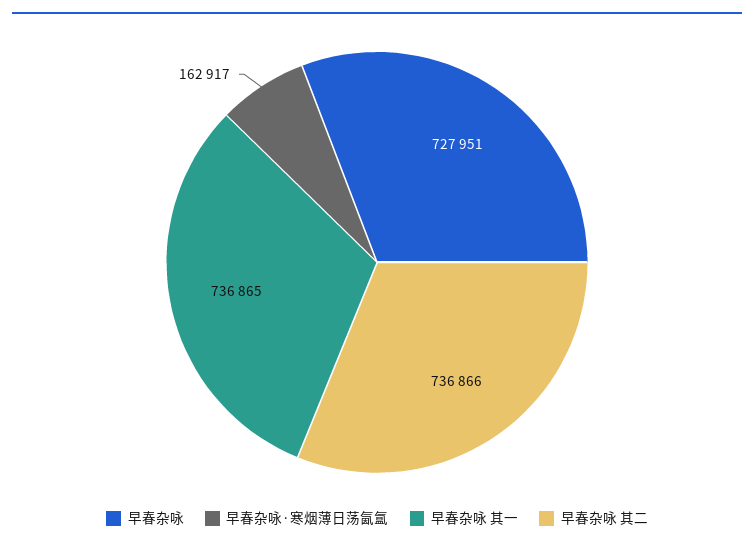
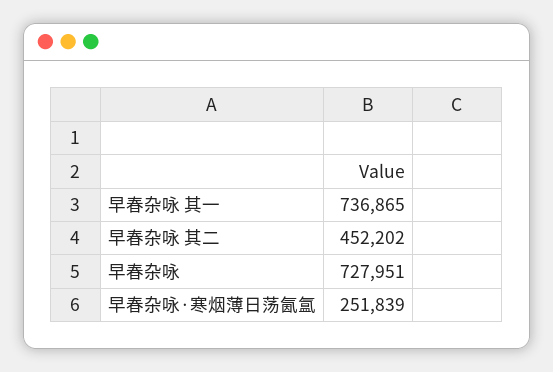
早春杂咏·寒烟薄日荡氤氲: 162917 -> 251839
早春杂咏 其二: 736866 -> 452202

